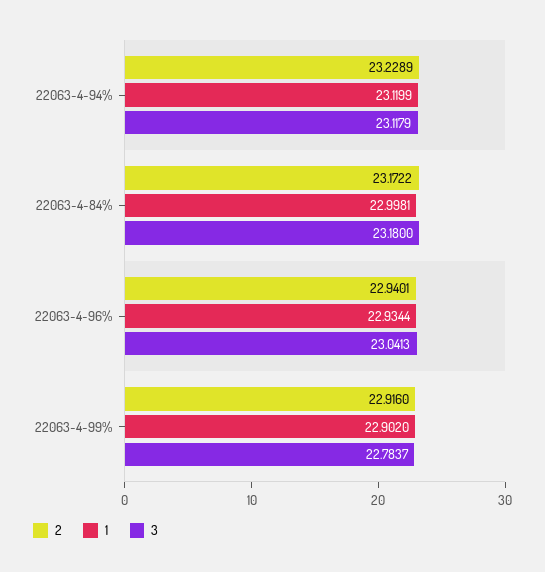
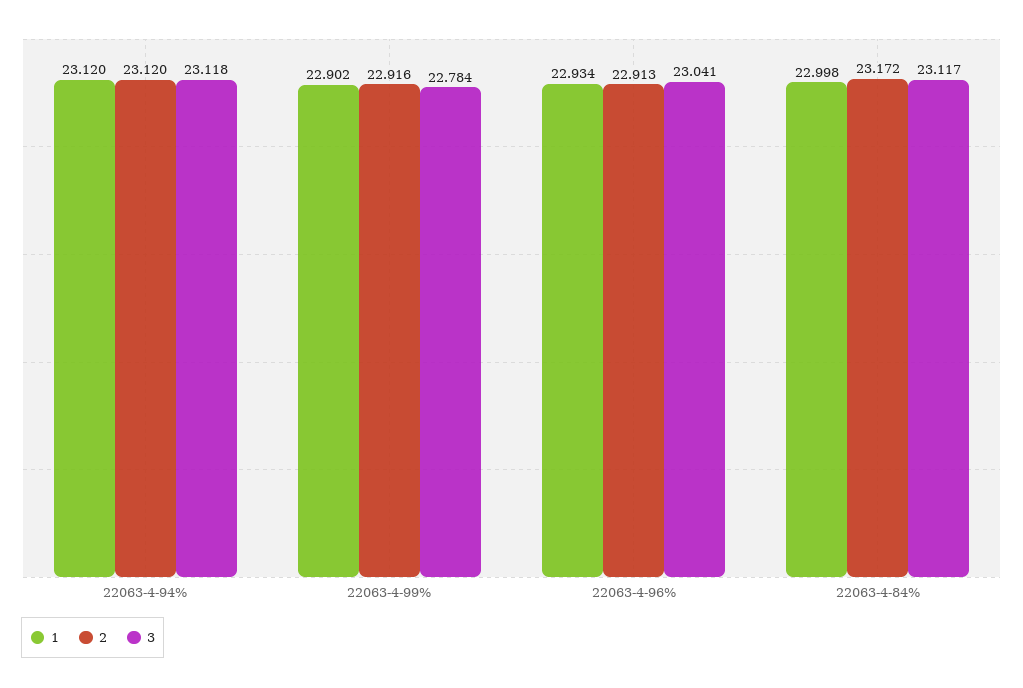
2, 22063-4-94%: 23.2289 -> 23.12
3, 22063-4-84%: 23.18 -> 23.117
2, 22063-4-96%: 22.9401 -> 22.913

